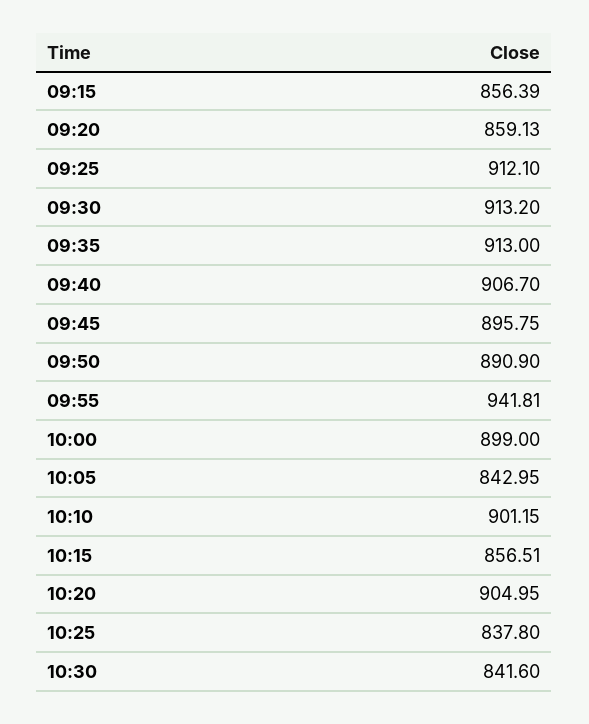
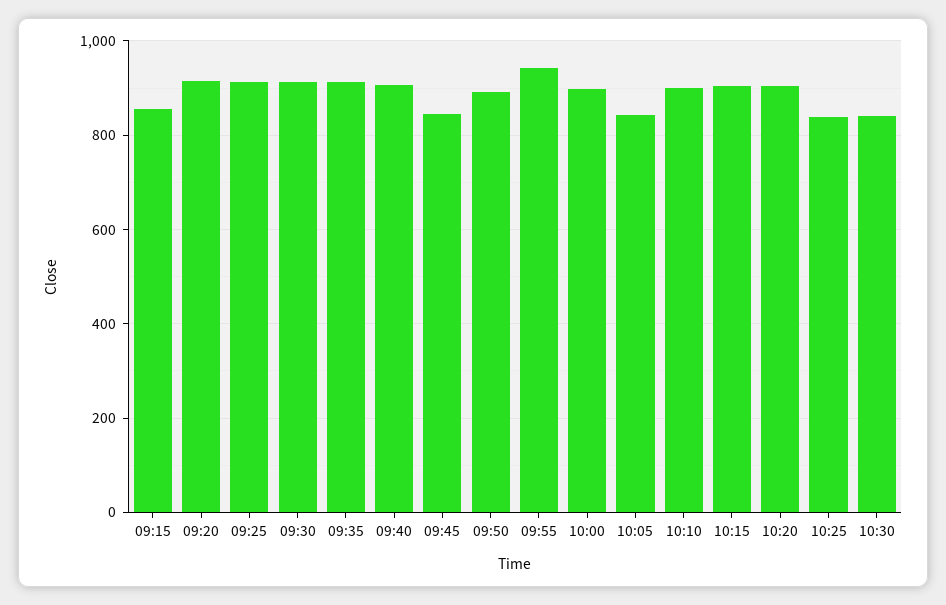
09:20: 859.13 -> 920
09:45: 895.75 -> 840
10:15: 856.51 -> 900

